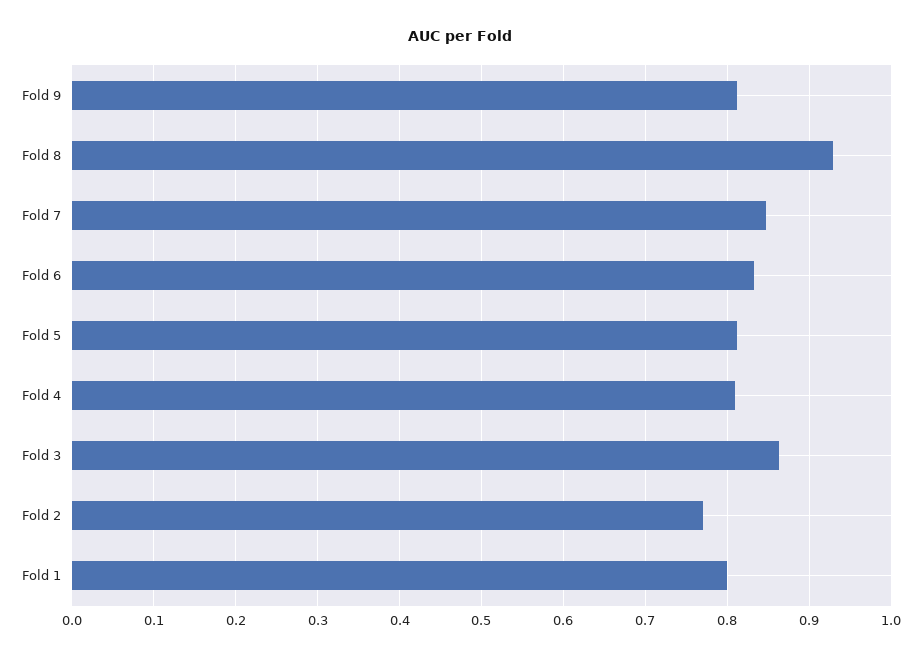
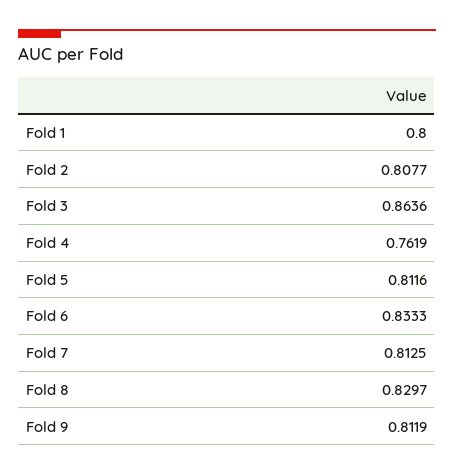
Fold 8: 0.93 -> 0.8297
Fold 7: 0.85 -> 0.8125
Fold 4: 0.81 -> 0.7619
Fold 2: 0.77 -> 0.8077

